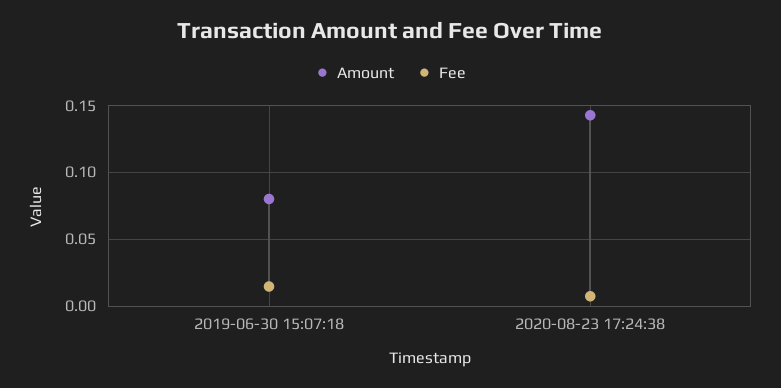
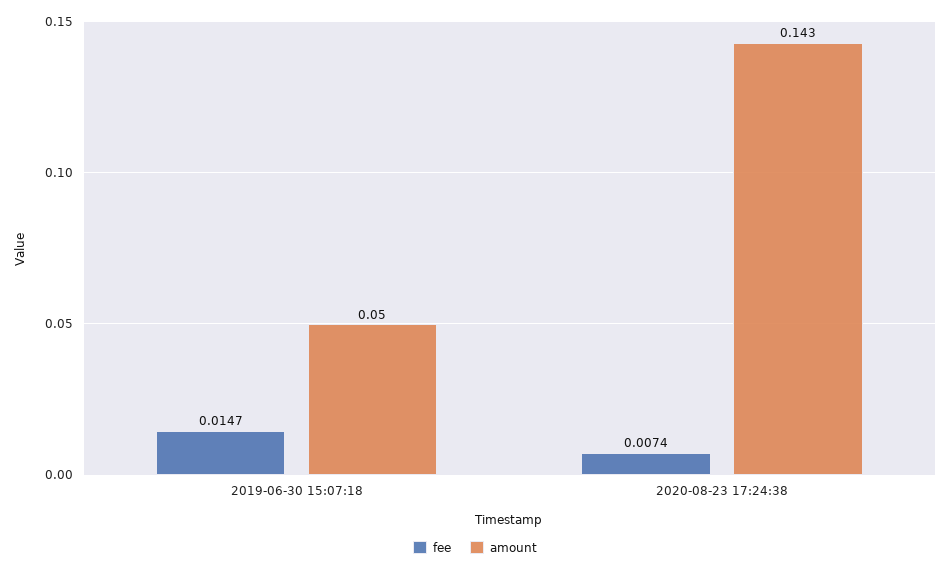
Amount, 2019-06-30 15:07:18: 0.08 -> 0.05

